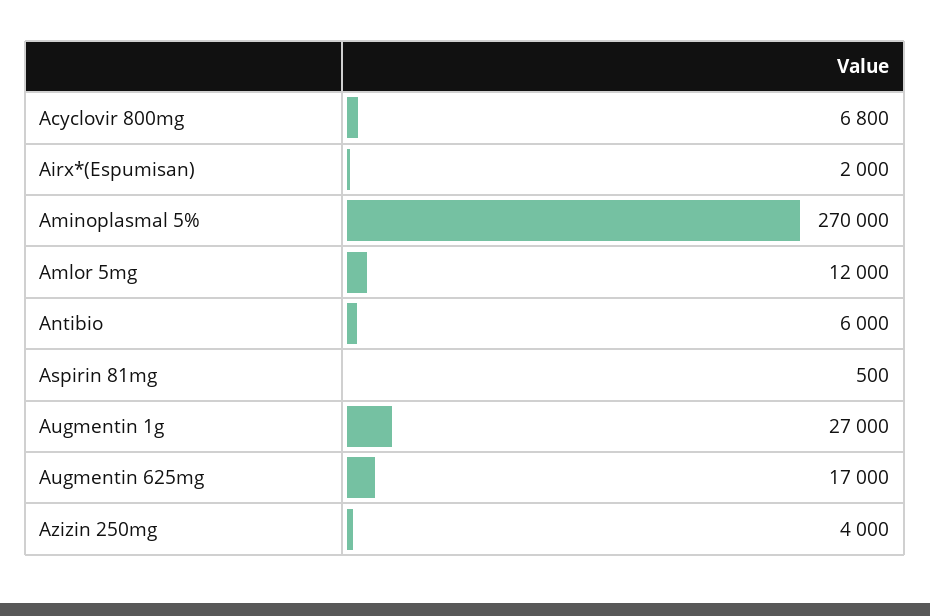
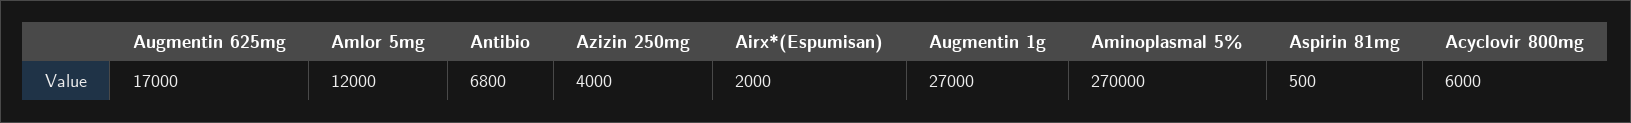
Acyclovir 800mg: 6800 -> 6000
Antibio: 6000 -> 6800

